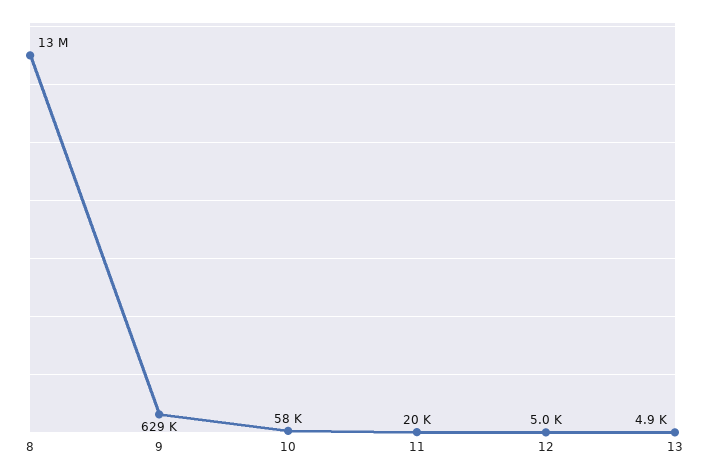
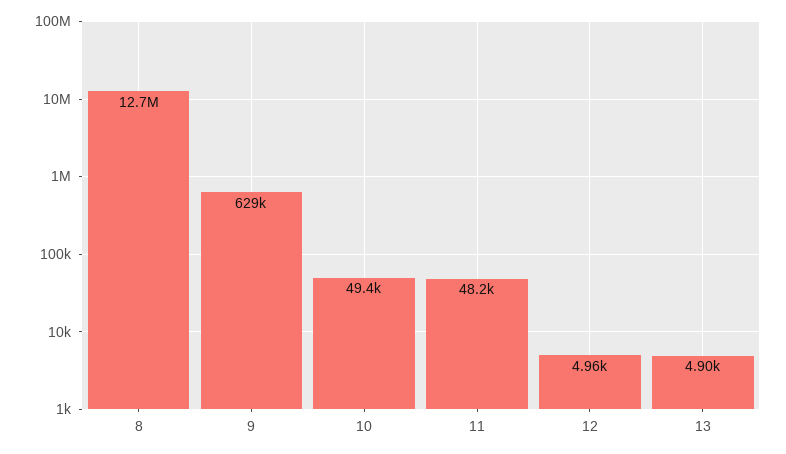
10: 58000 -> 49400
11: 20000 -> 48200

